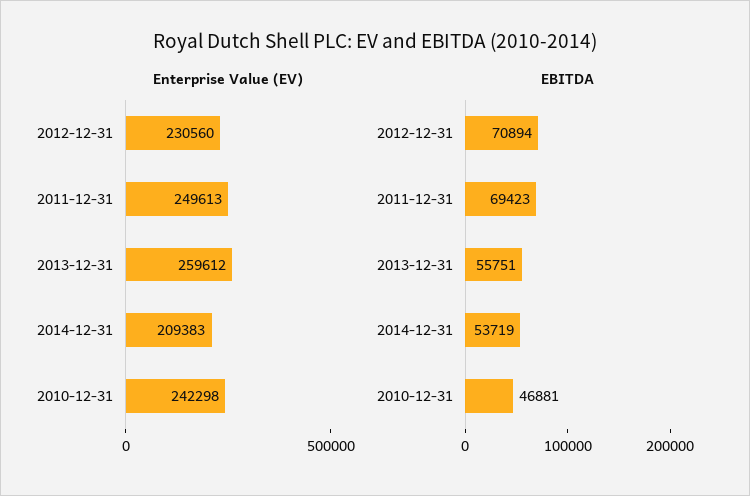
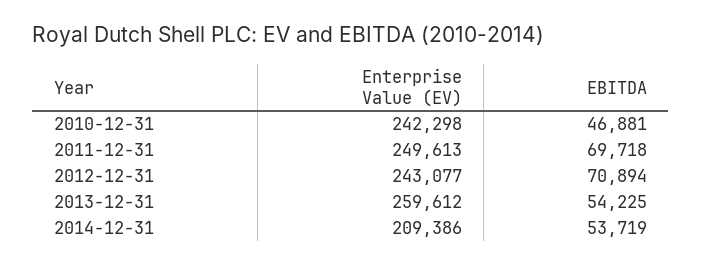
Enterprise Value (EV), 2012-12-31: 230560 -> 243077
Enterprise Value (EV), 2014-12-31: 209383 -> 209386
EBITDA, 2011-12-31: 69423 -> 69718
EBITDA, 2013-12-31: 55751 -> 54225

